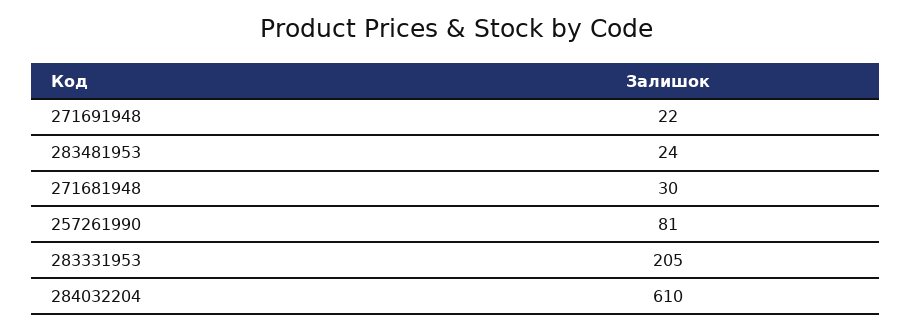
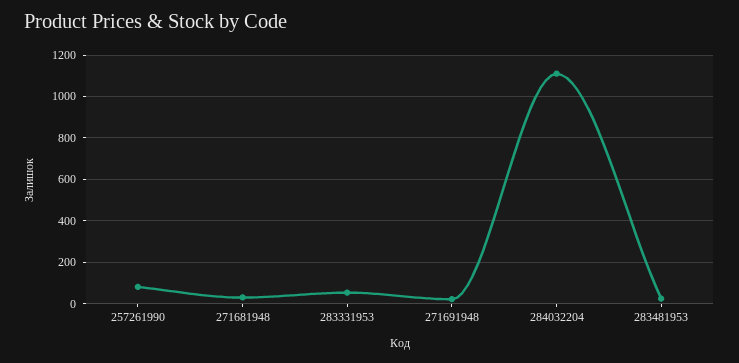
283331953: 205 -> 50
284032204: 610 -> 1100

